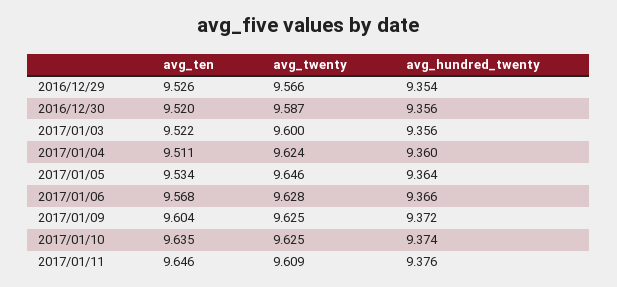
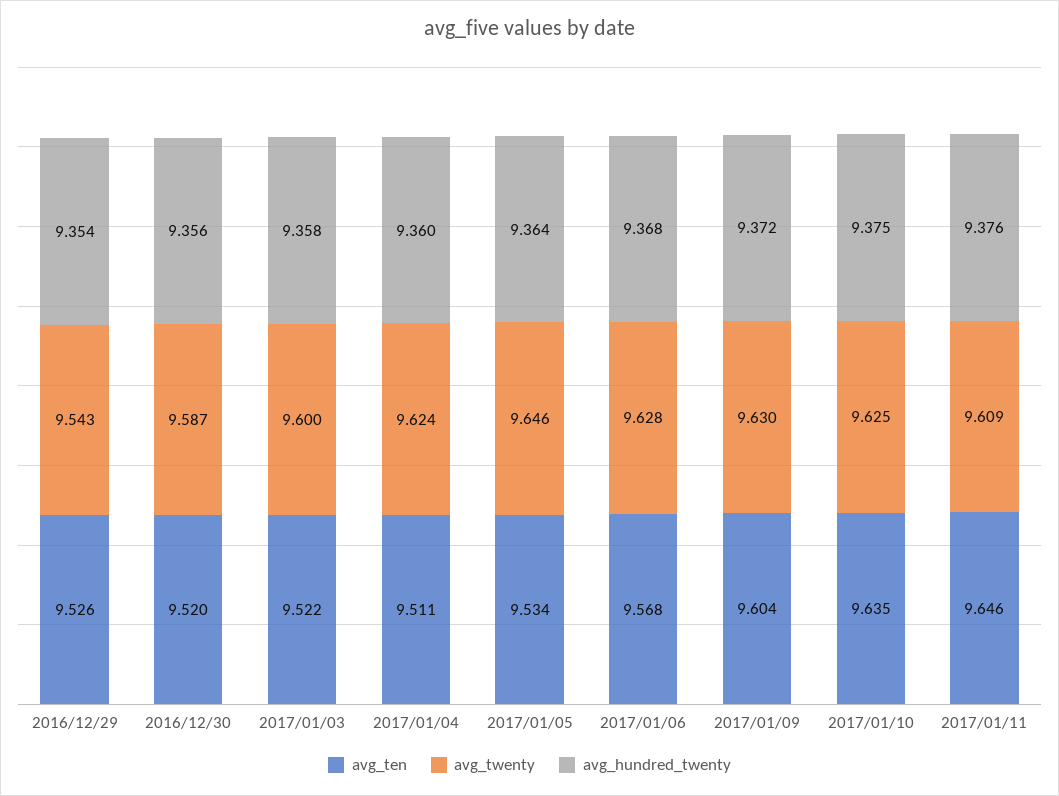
avg_twenty, 2016/12/29: 9.566 -> 9.543
avg_hundred_twenty, 2017/01/03: 9.356 -> 9.358
avg_hundred_twenty, 2017/01/06: 9.366 -> 9.368
avg_twenty, 2017/01/09: 9.625 -> 9.63
avg_hundred_twenty, 2017/01/10: 9.374 -> 9.375

